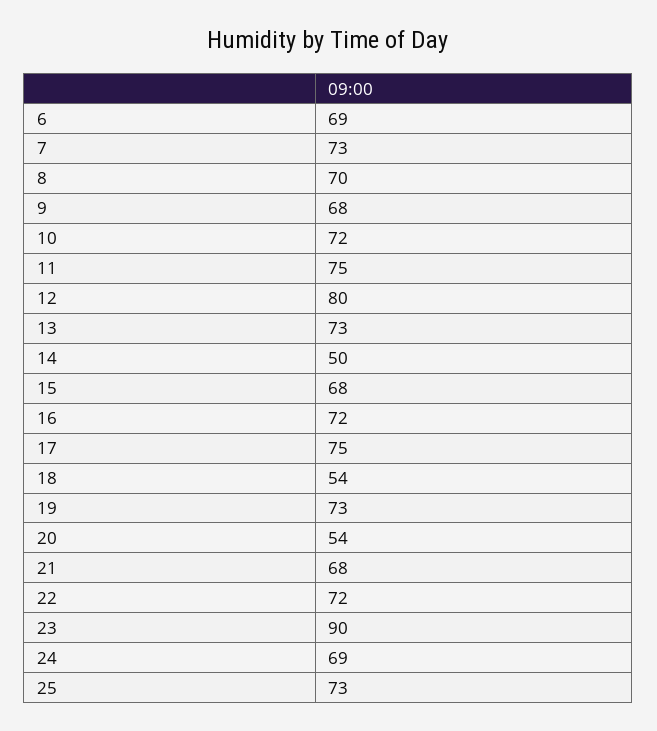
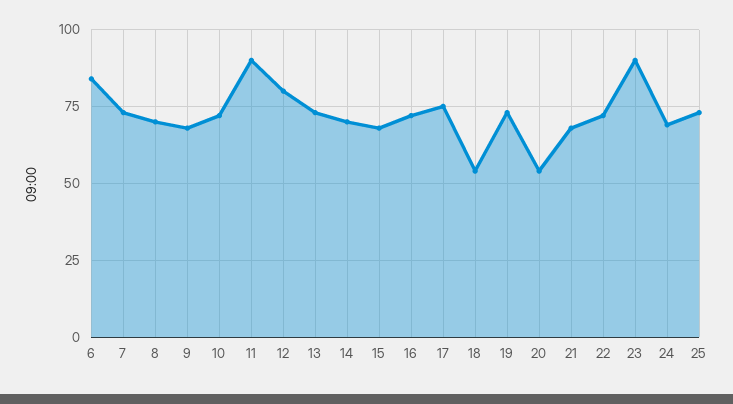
6: 69 -> 85
11: 75 -> 90
14: 50 -> 70

